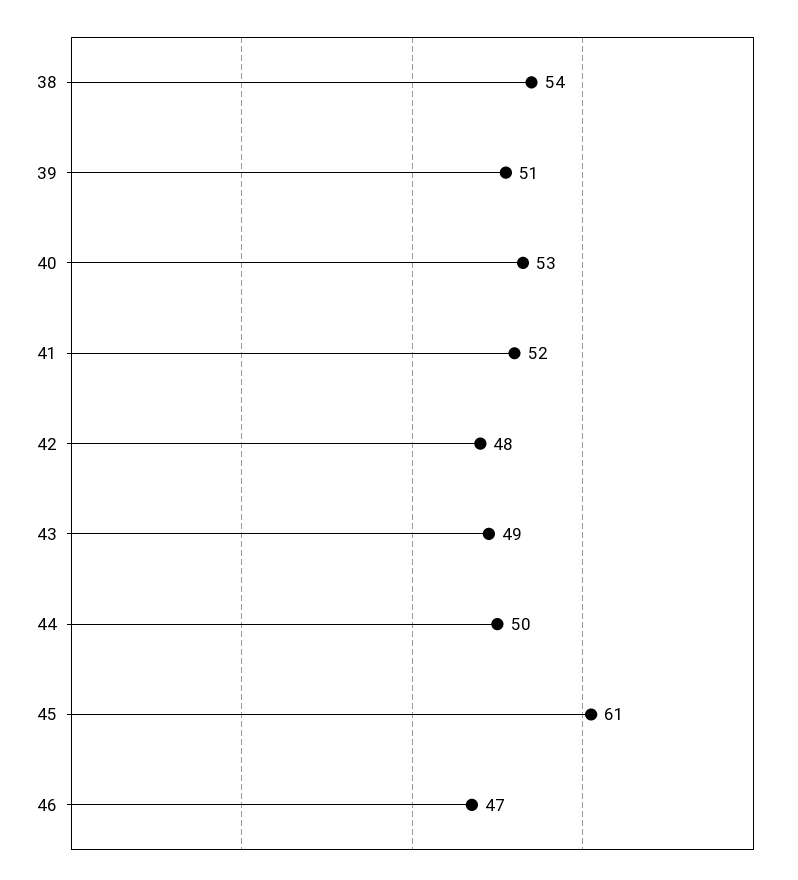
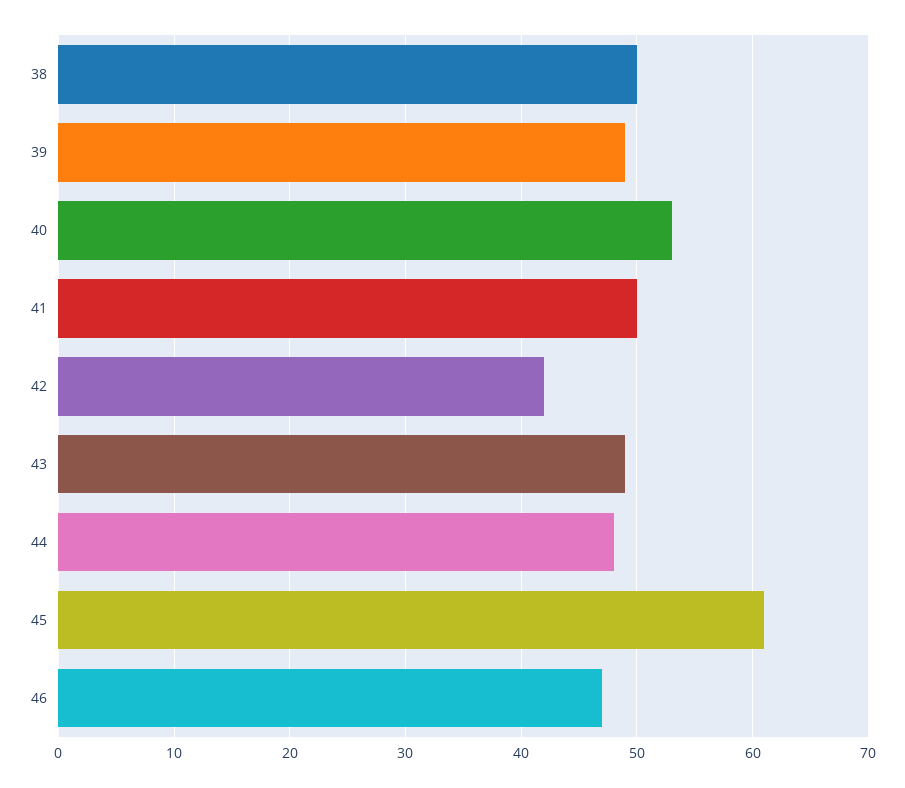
38: 54 -> 50
39: 51 -> 49
41: 52 -> 50
42: 48 -> 42
44: 50 -> 48

